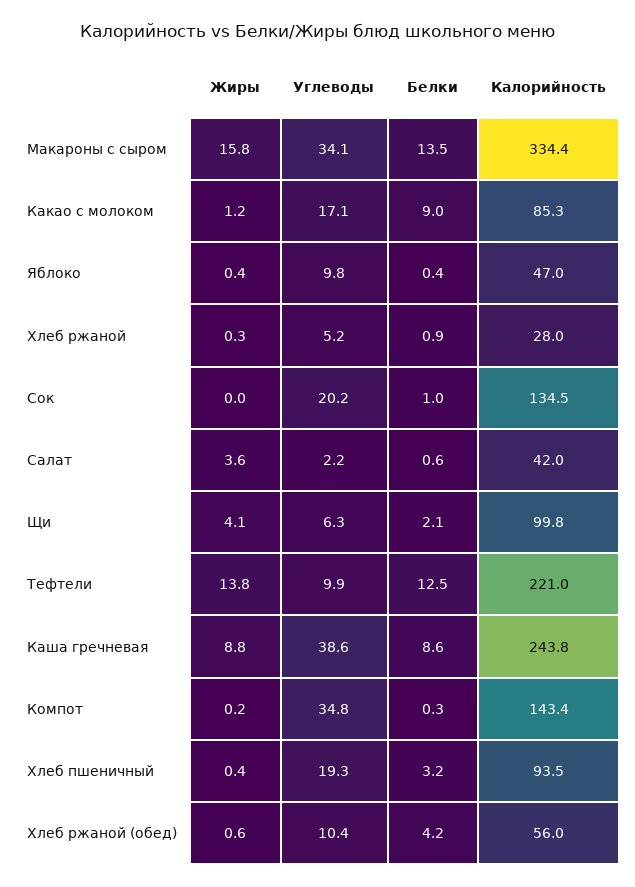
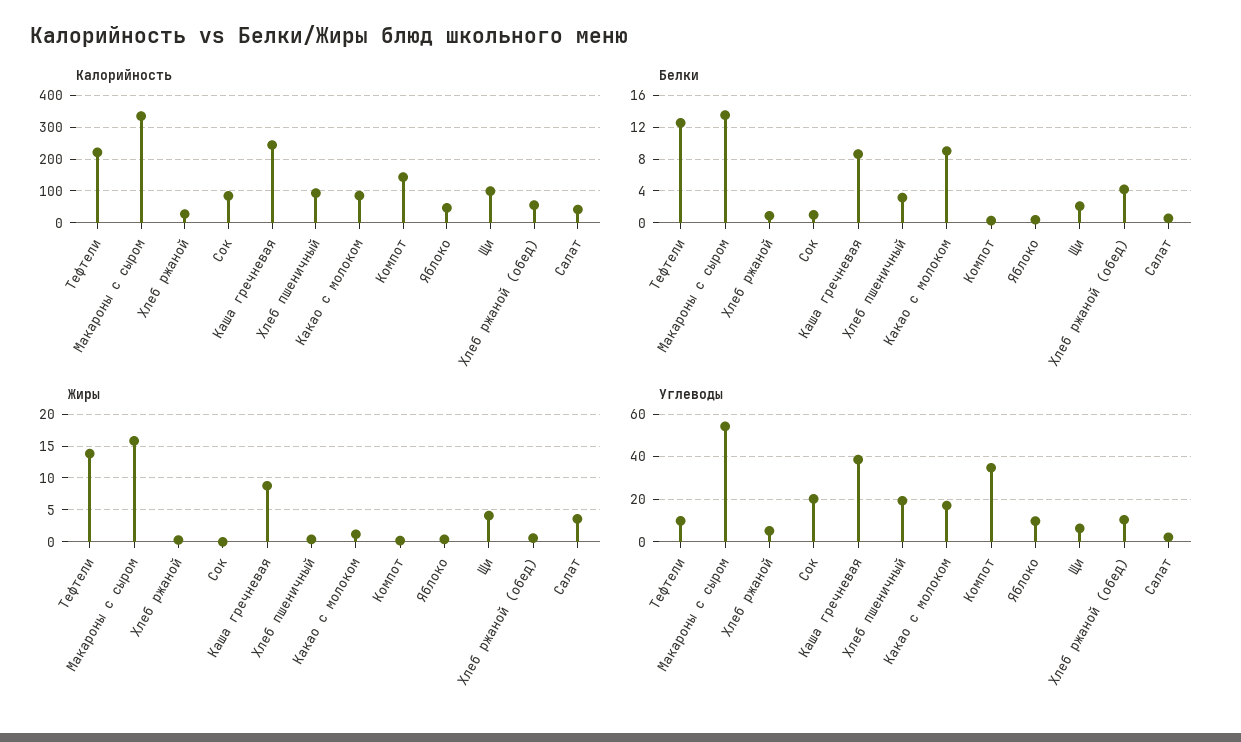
Углеводы, Макароны с сыром: 34.1 -> 55
Калорийность, Сок: 134.5 -> 80

